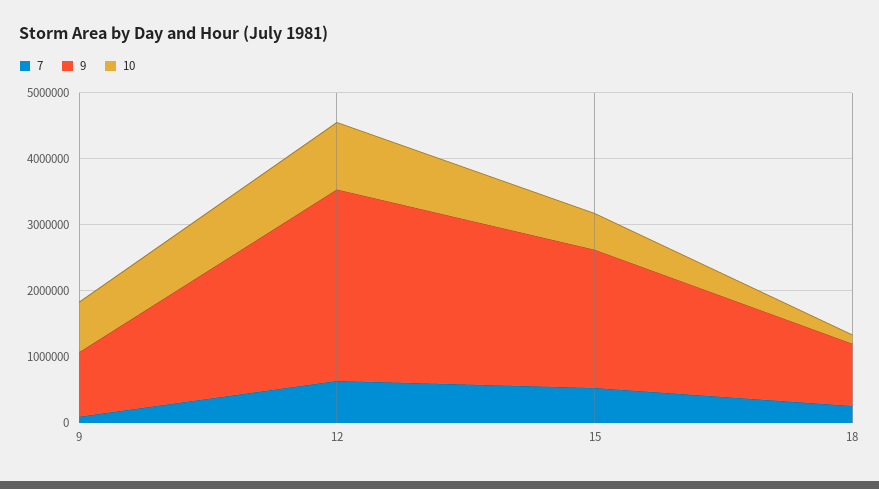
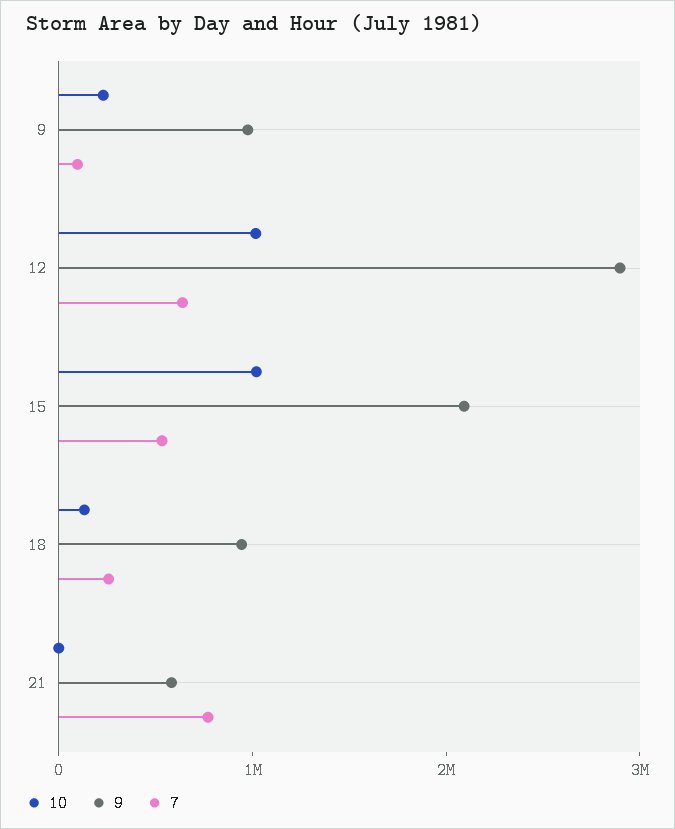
10, 9: 800000 -> 200000
10, 15: 600000 -> 1000000
10, 21: none -> 0
9, 21: none -> 600000
7, 21: none -> 800000

